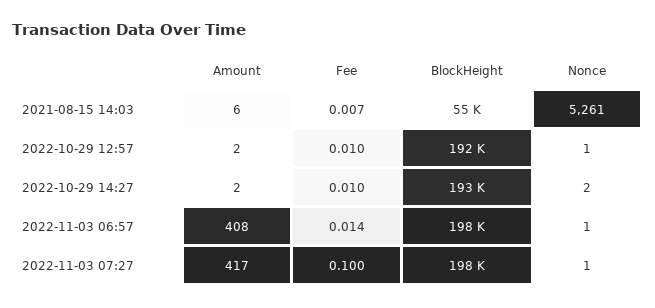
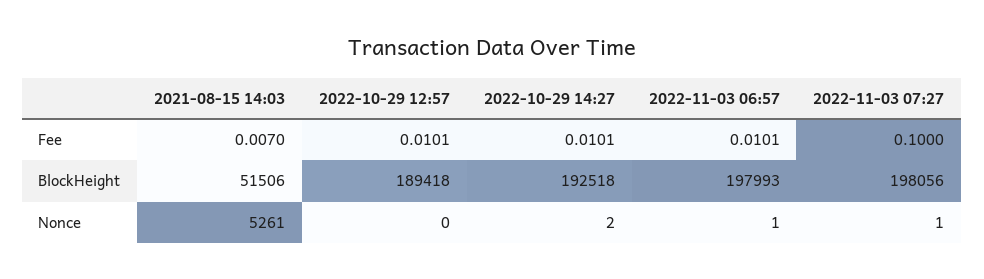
Amount, 2021-08-15 14:03: 6 -> none
BlockHeight, 2021-08-15 14:03: 55000 -> 51506
Amount, 2022-10-29 12:57: 2 -> none
BlockHeight, 2022-10-29 12:57: 192000 -> 189418
Nonce, 2022-10-29 12:57: 1 -> 0
Amount, 2022-10-29 14:27: 2 -> none
Amount, 2022-11-03 06:57: 408 -> none
Fee, 2022-11-03 06:57: 0.014 -> 0.0101
Amount, 2022-11-03 07:27: 417 -> none

